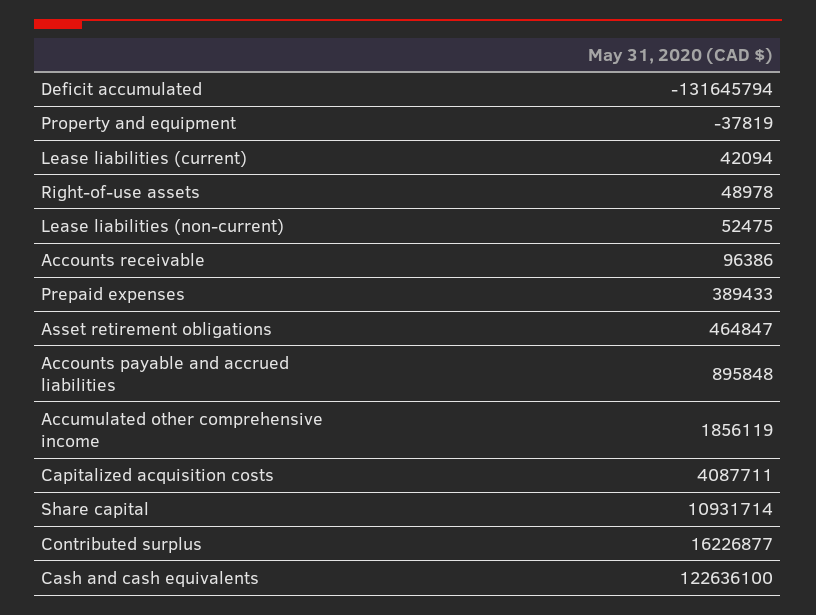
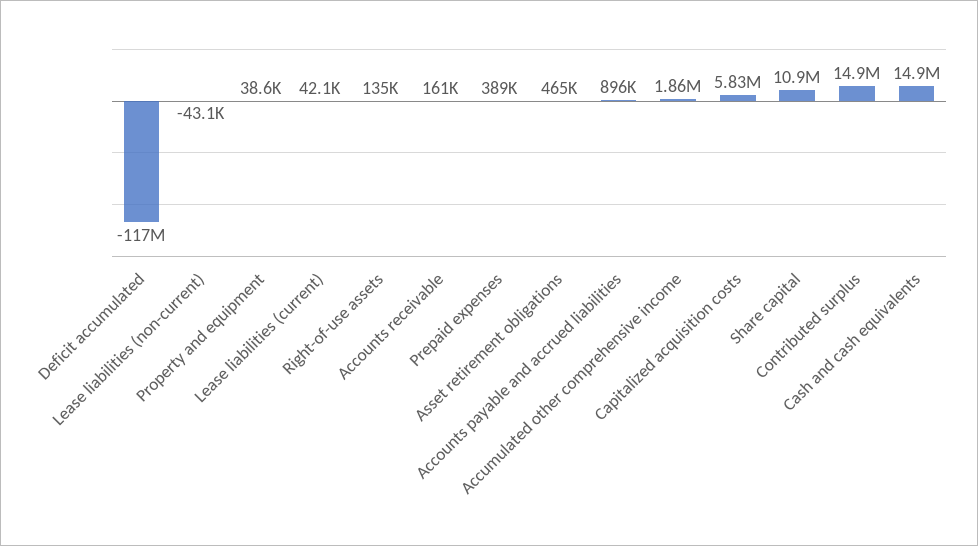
Deficit accumulated: -131645794 -> -117000000
Property and equipment: -37819 -> 38600
Right-of-use assets: 48978 -> 135000
Lease liabilities (non-current): 52475 -> -43100
Accounts receivable: 96386 -> 161000
Capitalized acquisition costs: 4087711 -> 5830000
Contributed surplus: 16226877 -> 14900000
Cash and cash equivalents: 122636100 -> 14900000

